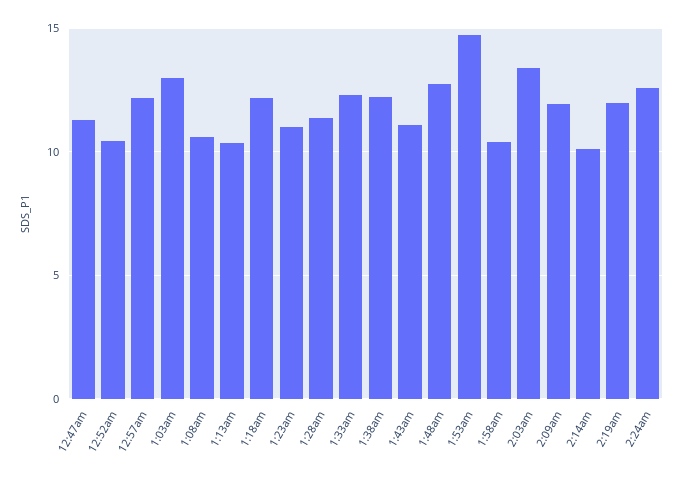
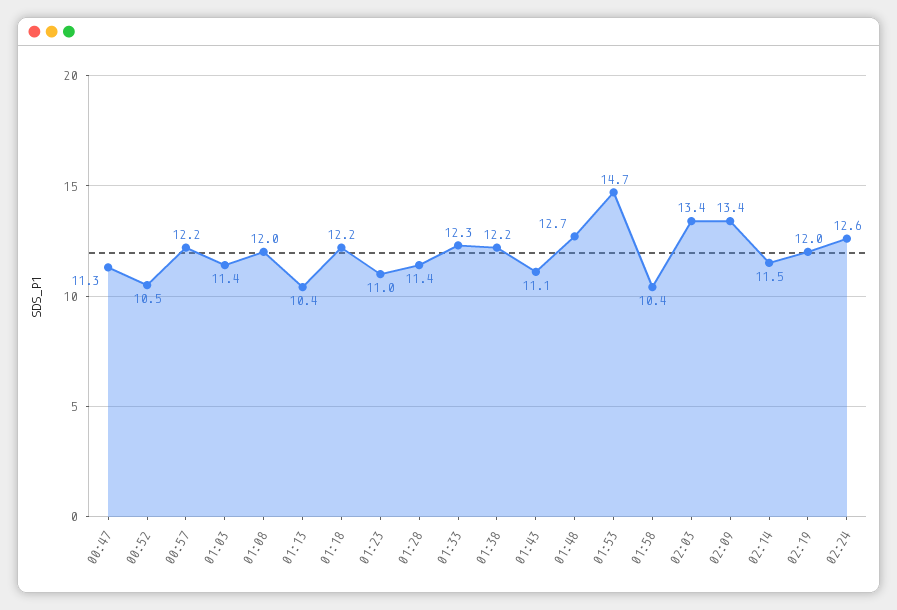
1:03am: 13 -> 11.4
1:08am: 10.5 -> 12
2:09am: 12 -> 13.4
2:14am: 10 -> 11.5

